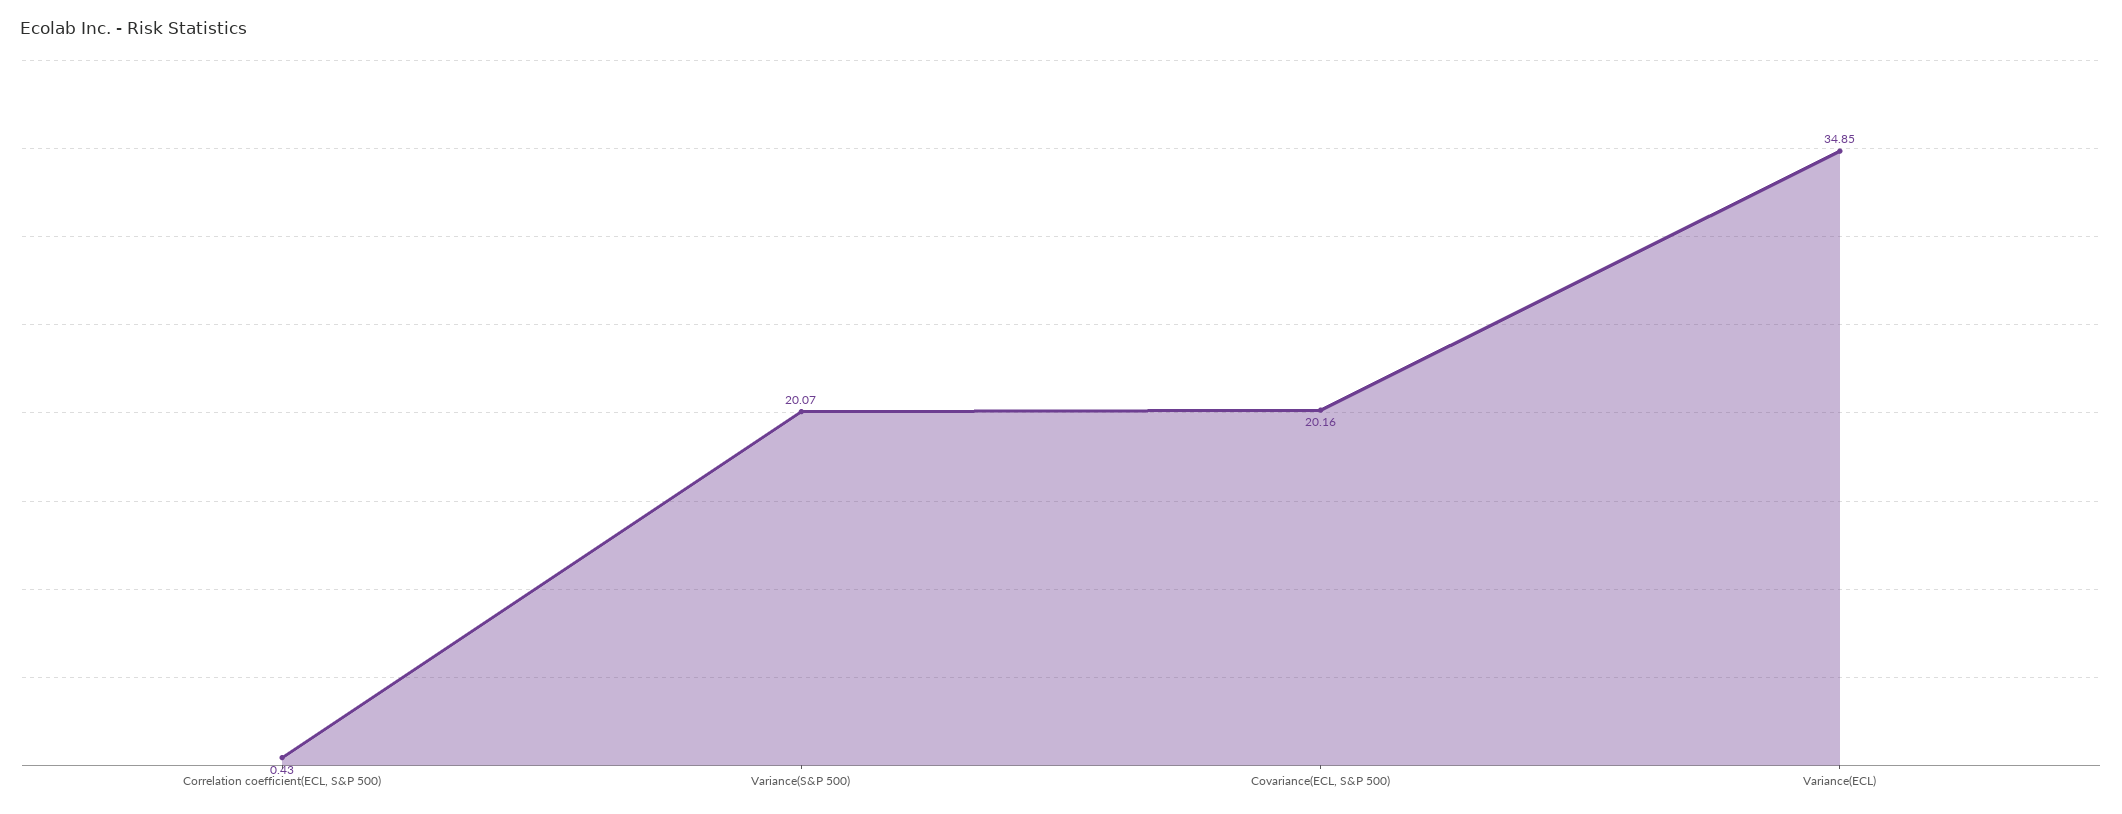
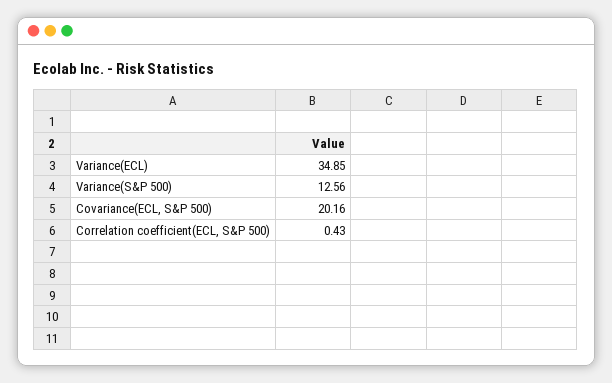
Variance(S&P 500): 20.07 -> 12.56

